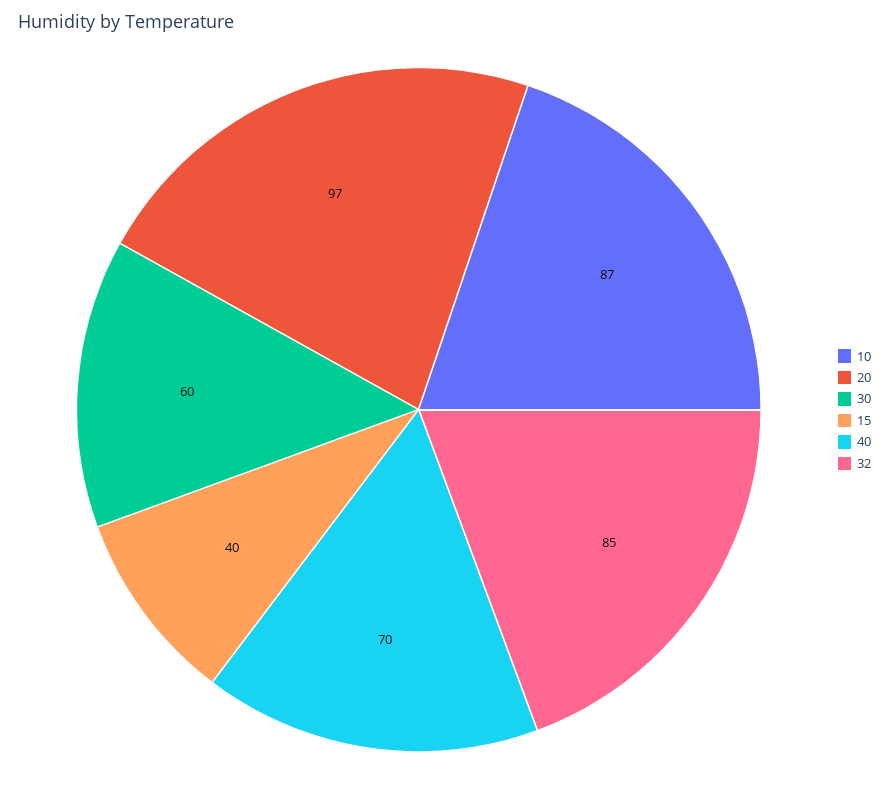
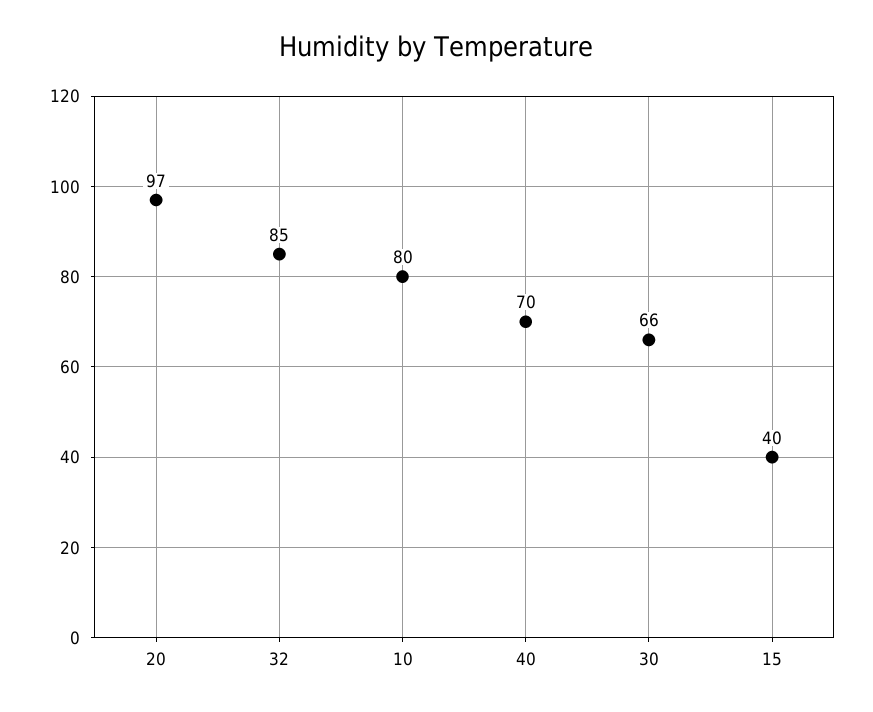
10: 87 -> 80
30: 60 -> 66

